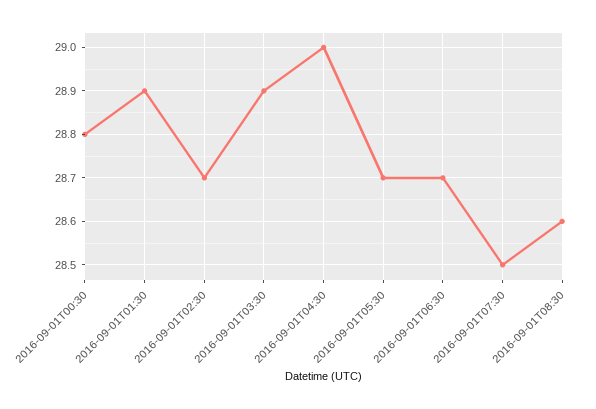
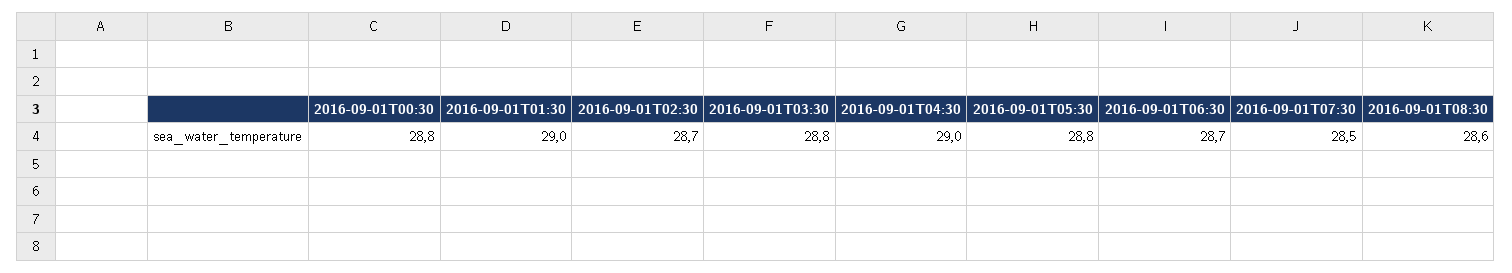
2016-09-01T01:30: 28.9 -> 29
2016-09-01T03:30: 28.9 -> 28.8
2016-09-01T05:30: 28.7 -> 28.8

